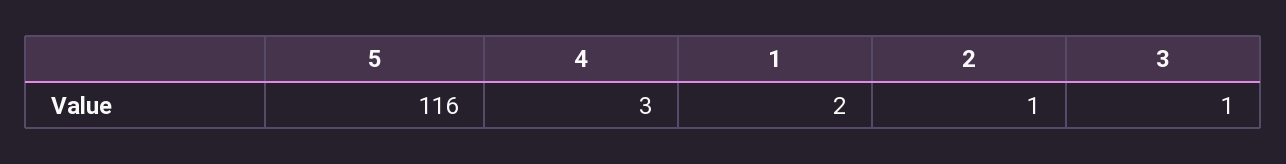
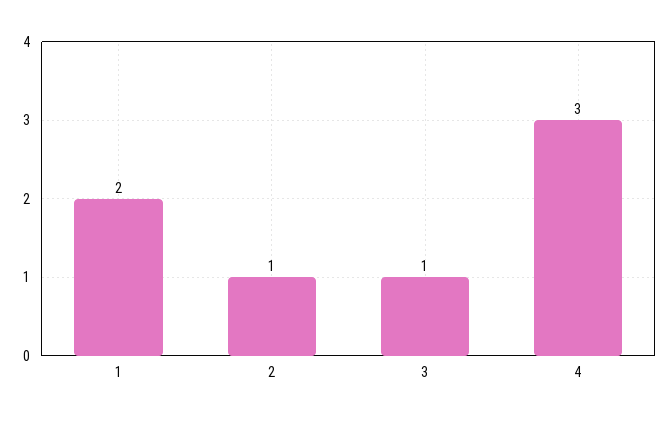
5: 116 -> none

